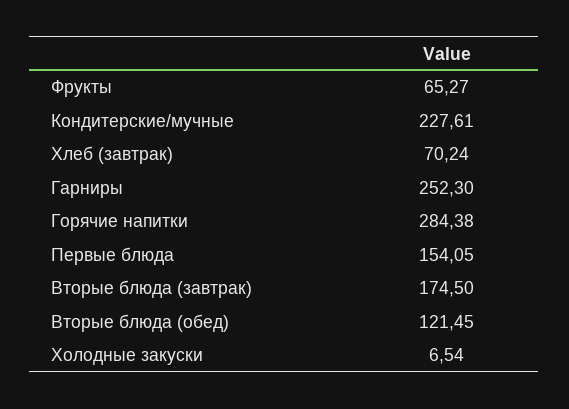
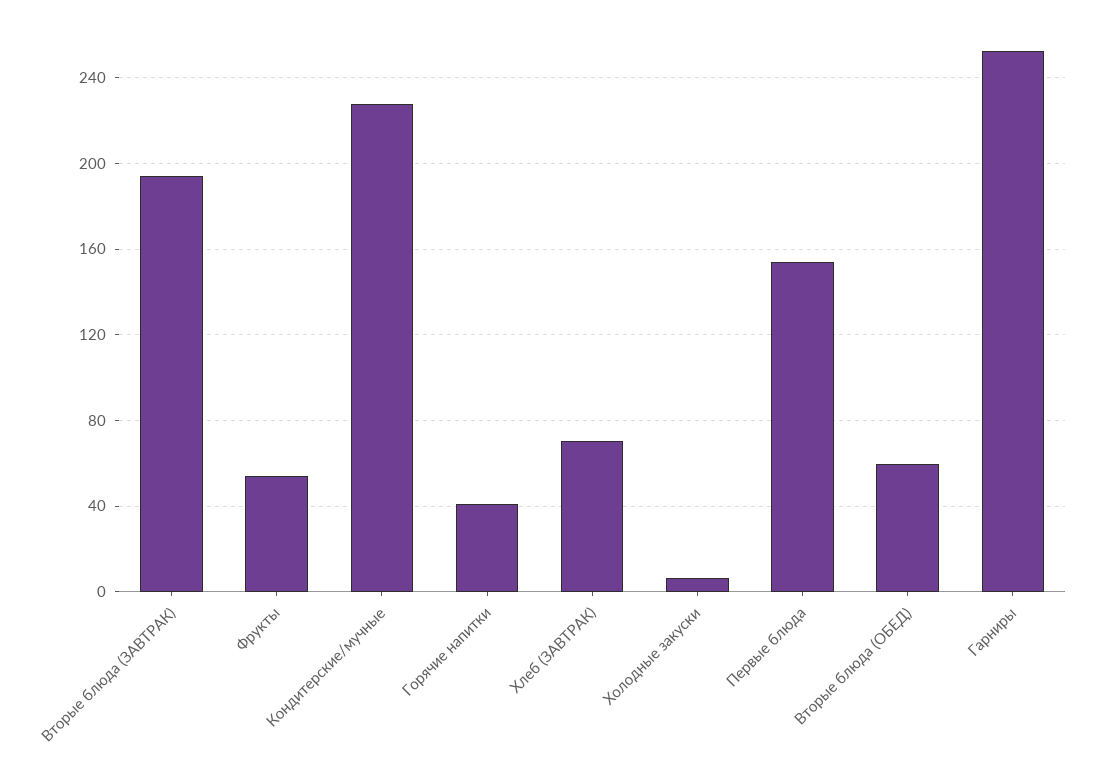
Фрукты: 65.27 -> 55
Горячие напитки: 284.38 -> 40
Вторые блюда (завтрак): 174.5 -> 195
Вторые блюда (обед): 121.45 -> 60

